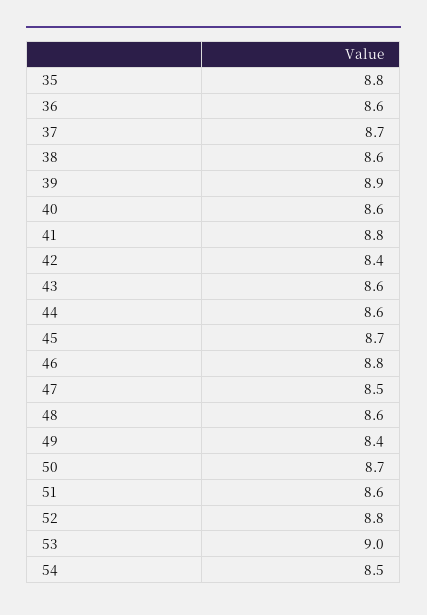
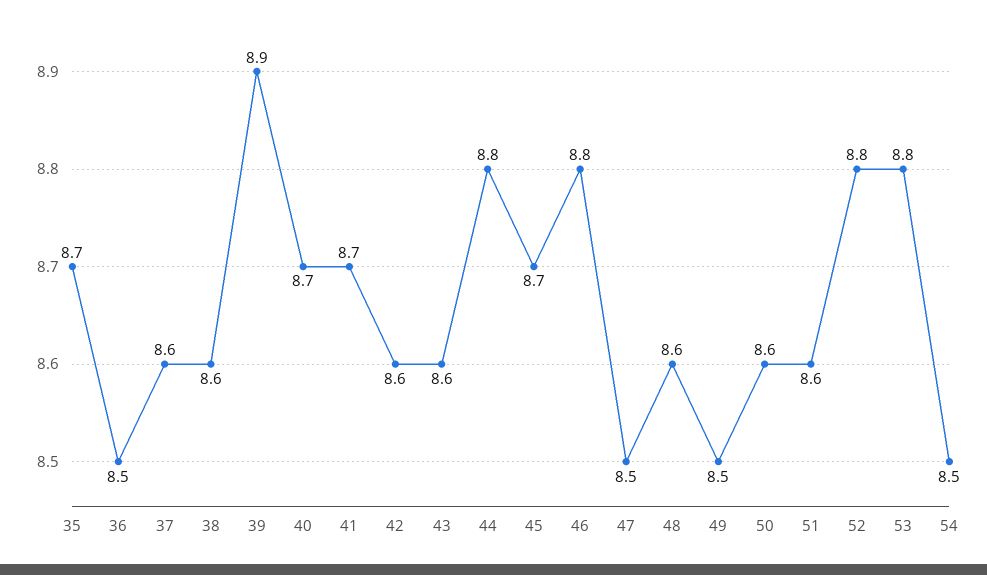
35: 8.8 -> 8.7
36: 8.6 -> 8.5
37: 8.7 -> 8.6
40: 8.6 -> 8.7
41: 8.8 -> 8.7
42: 8.4 -> 8.6
44: 8.6 -> 8.8
49: 8.4 -> 8.5
50: 8.7 -> 8.6
53: 9 -> 8.8

